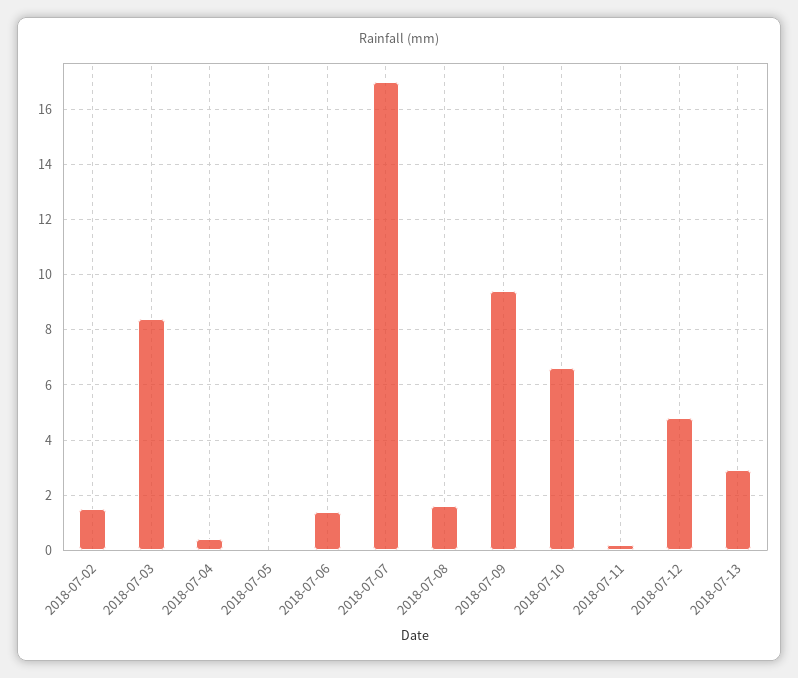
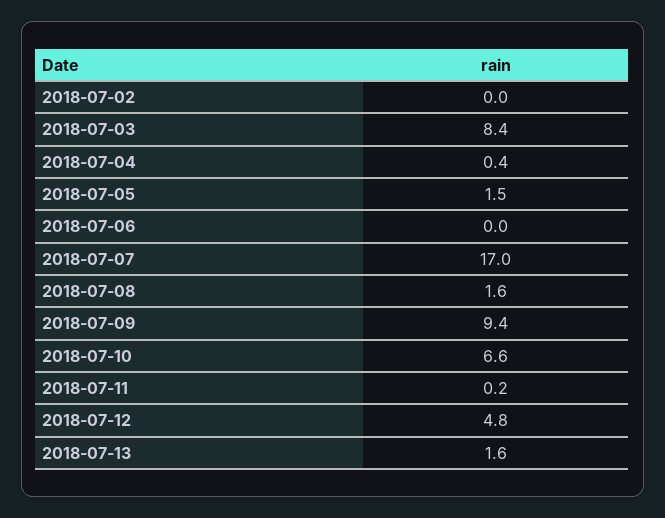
2018-07-02: 1.5 -> 0
2018-07-05: 0 -> 1.5
2018-07-06: 1.5 -> 0
2018-07-13: 3 -> 1.6

